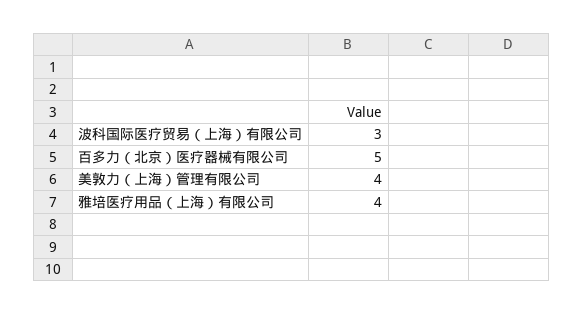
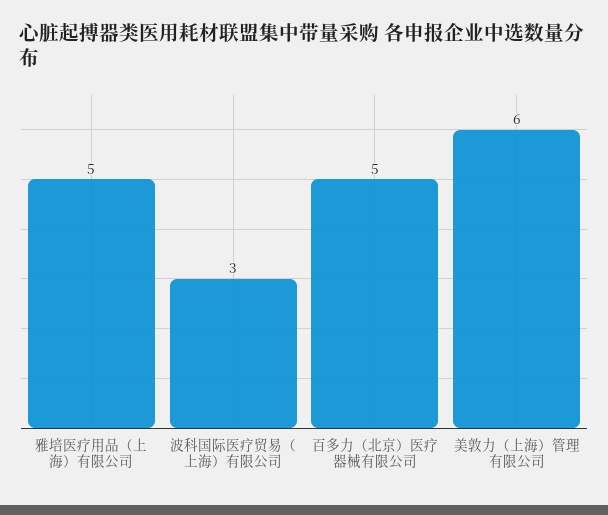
美敦力（上海）管理有限公司: 4 -> 6
雅培医疗用品（上海）有限公司: 4 -> 5

